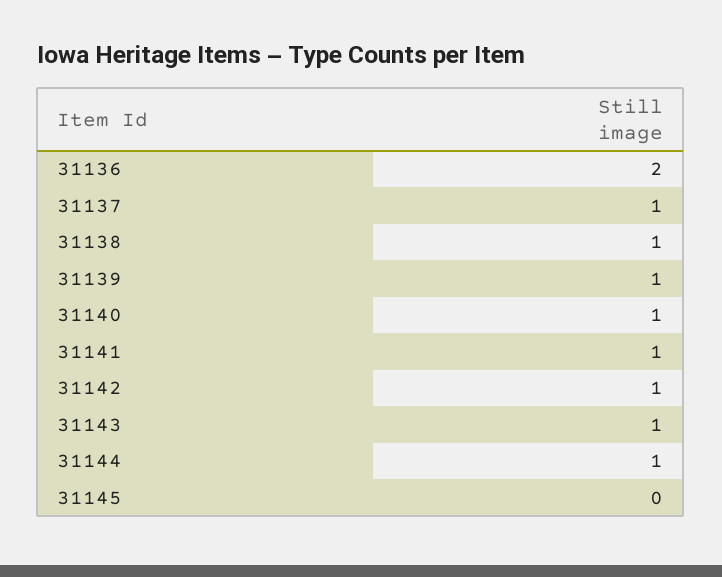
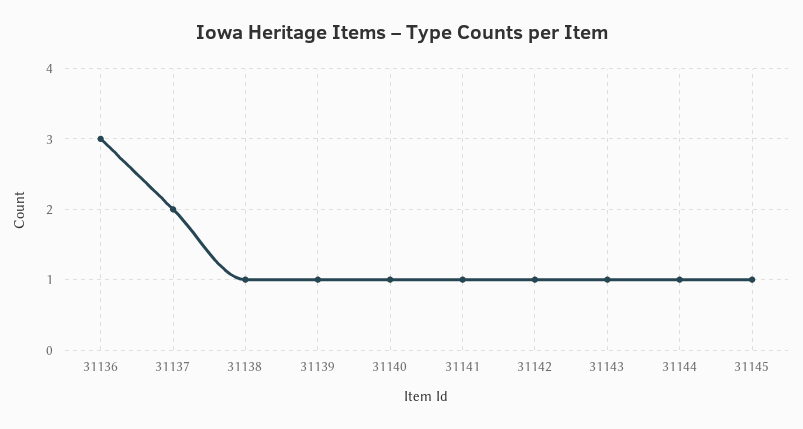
31136: 2 -> 3
31137: 1 -> 2
31145: 0 -> 1

